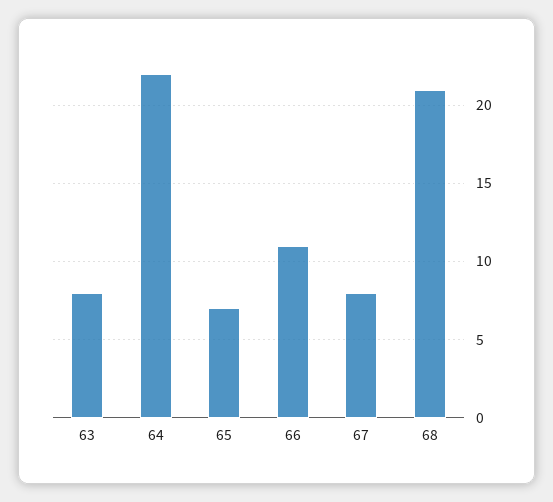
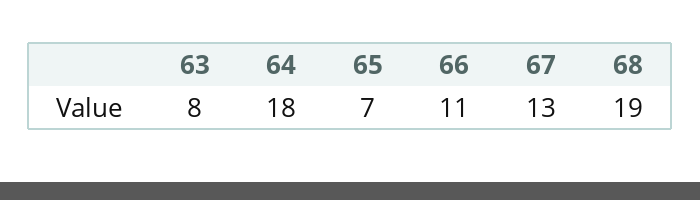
64: 22 -> 18
67: 8 -> 13
68: 21 -> 19

